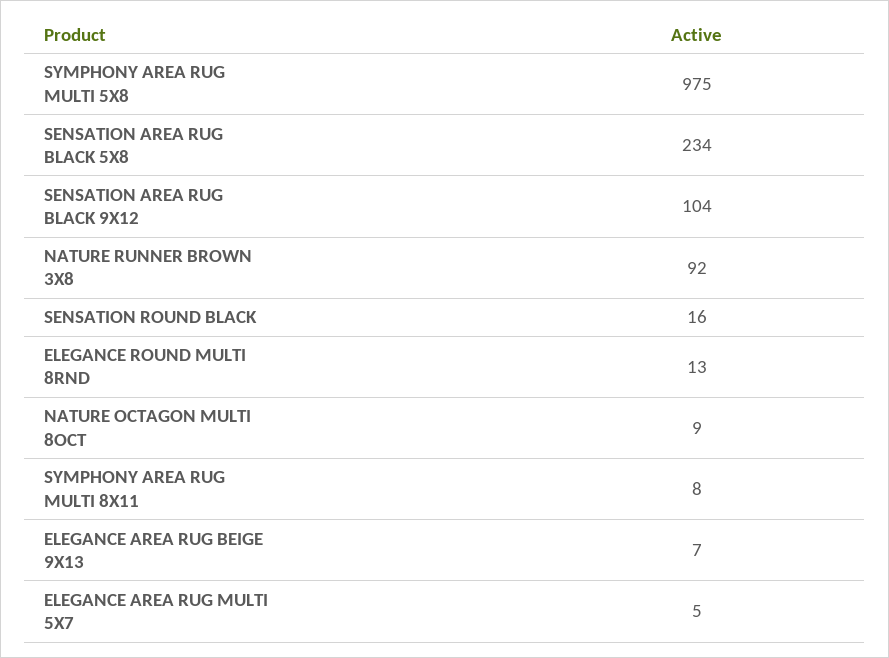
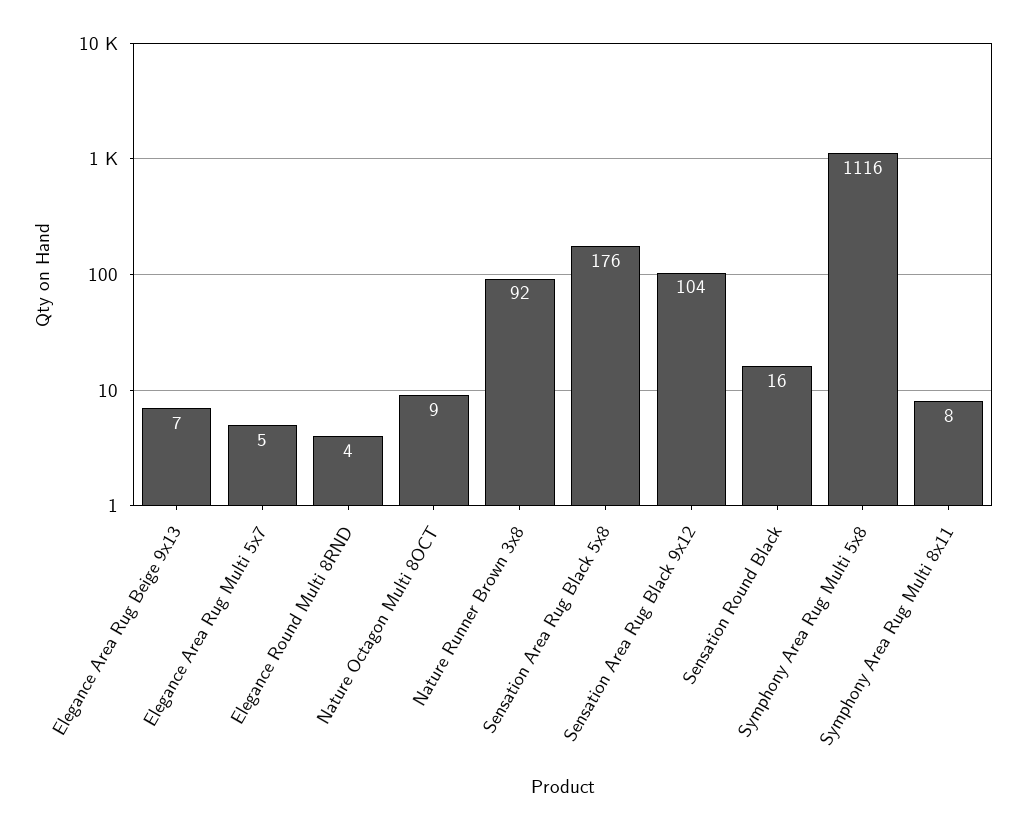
SYMPHONY AREA RUG MULTI 5X8: 975 -> 1116
SENSATION AREA RUG BLACK 5X8: 234 -> 176
ELEGANCE ROUND MULTI 8RND: 13 -> 4

